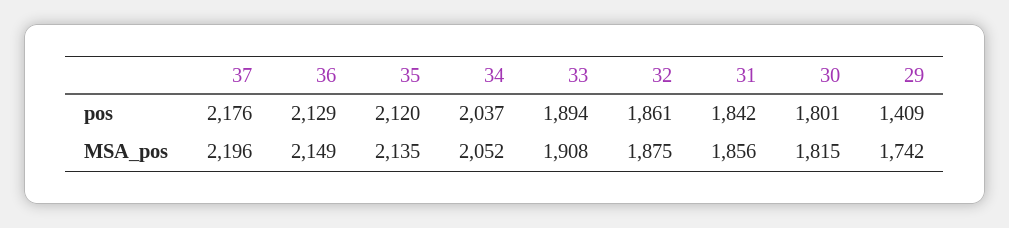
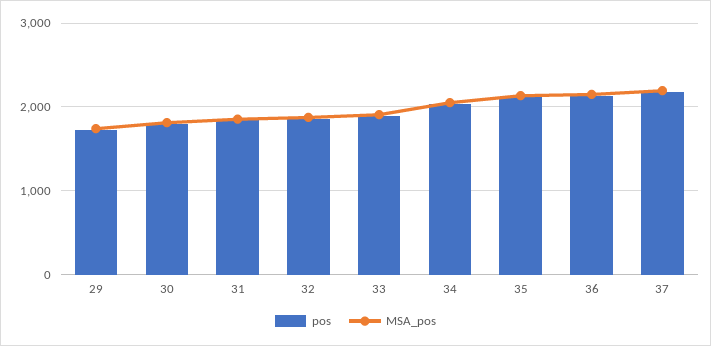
pos, 29: 1409 -> 1700

